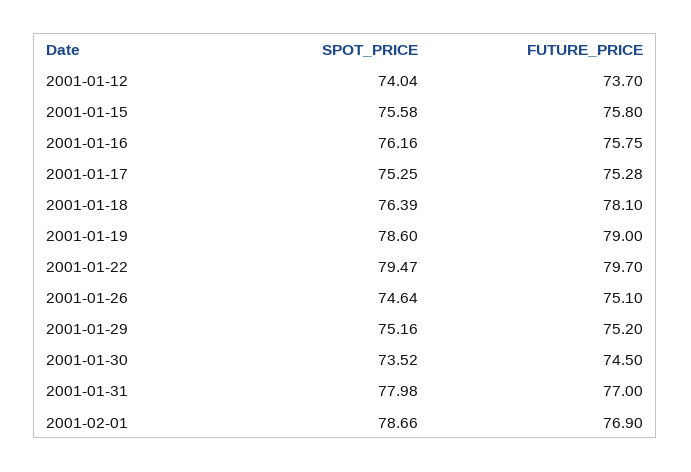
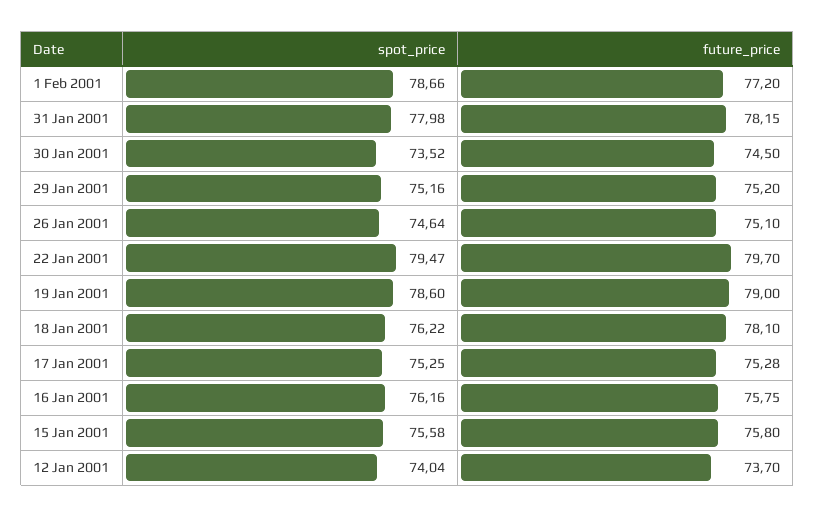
SPOT_PRICE, 2001-01-18: 76.39 -> 76.22
FUTURE_PRICE, 2001-01-31: 77 -> 78.15
FUTURE_PRICE, 2001-02-01: 76.9 -> 77.2

